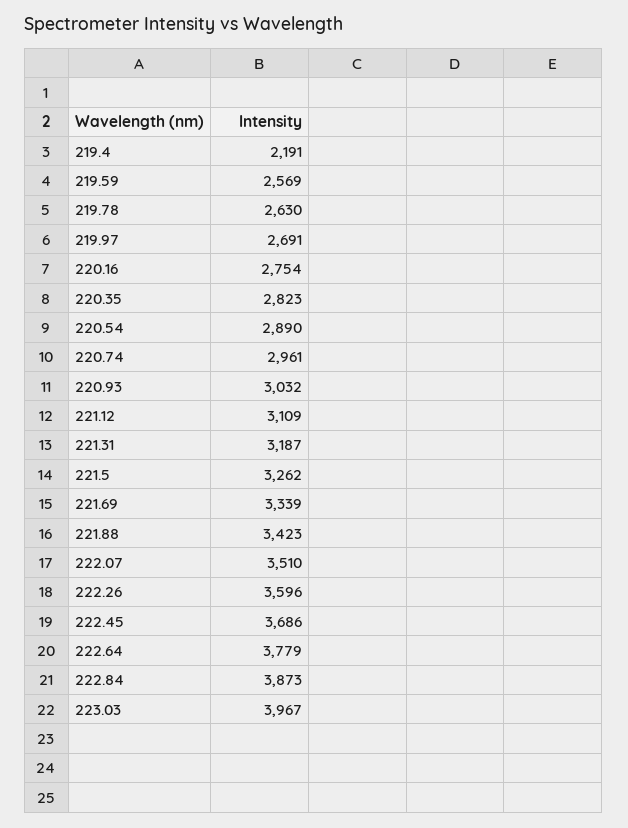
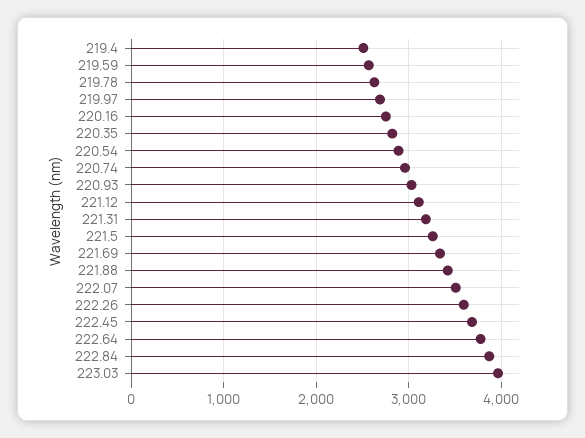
219.4: 2191 -> 2500

